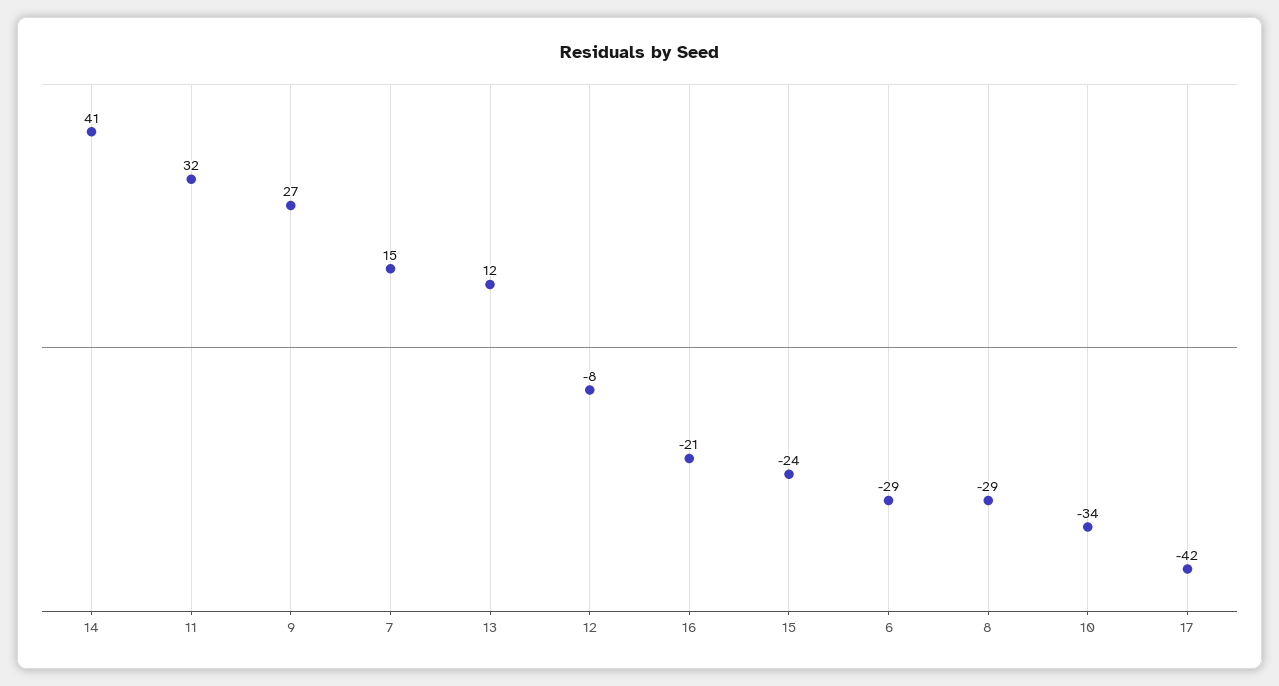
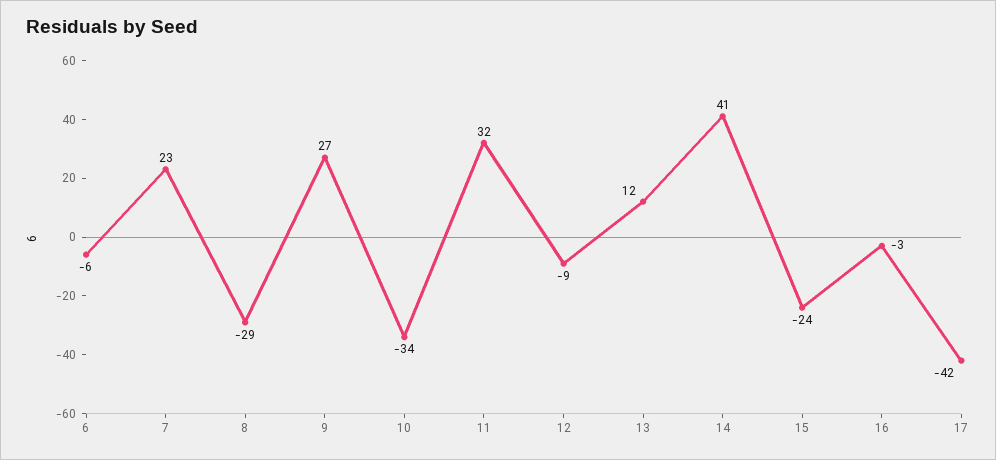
7: 15 -> 23
12: -8 -> -9
16: -21 -> -3
6: -29 -> -6

